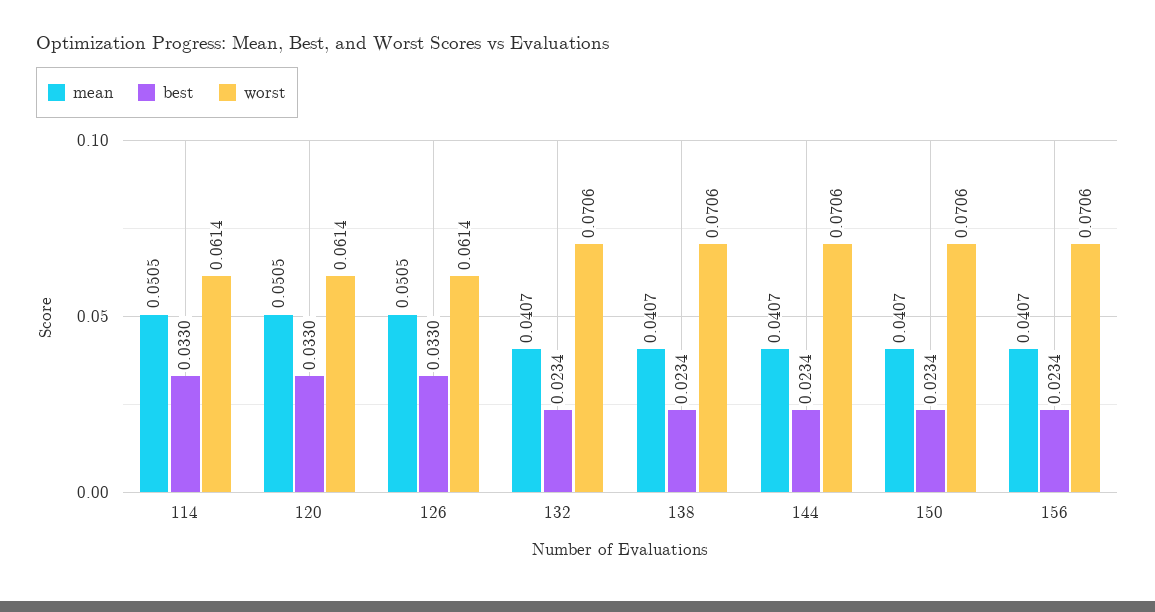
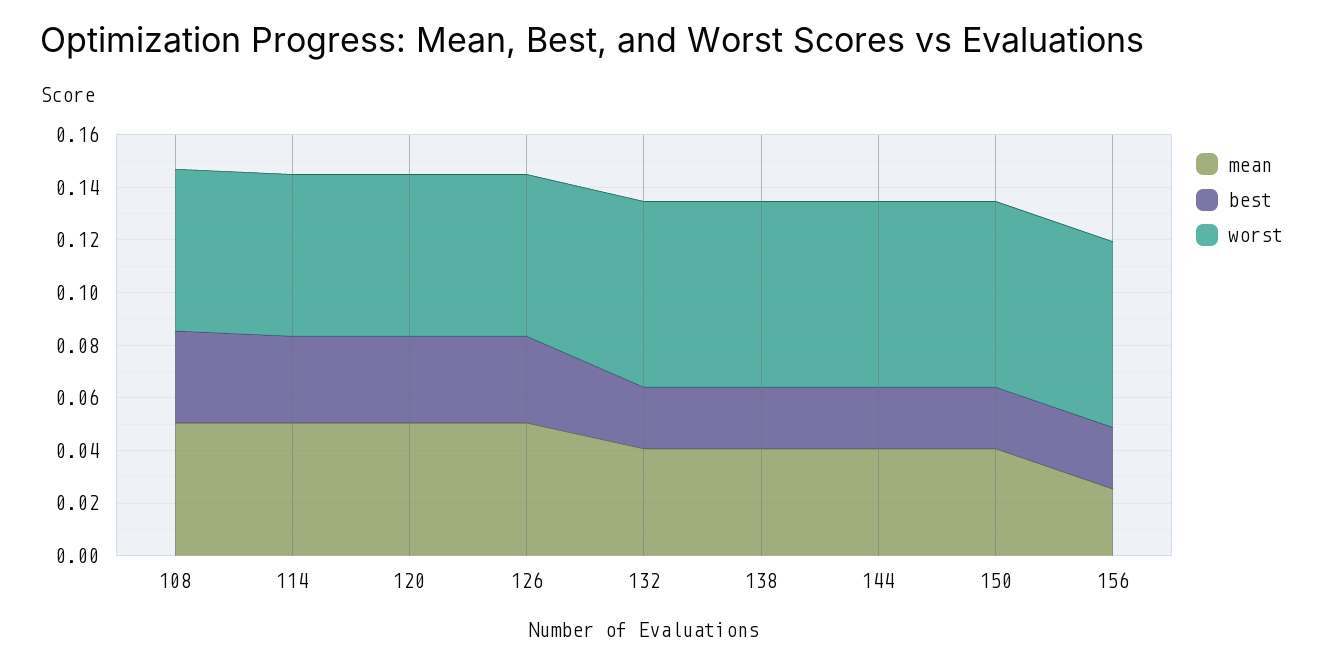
mean, 156: 0.0407 -> 0.025
mean, 108: none -> 0.05
best, 108: none -> 0.035
worst, 108: none -> 0.06

